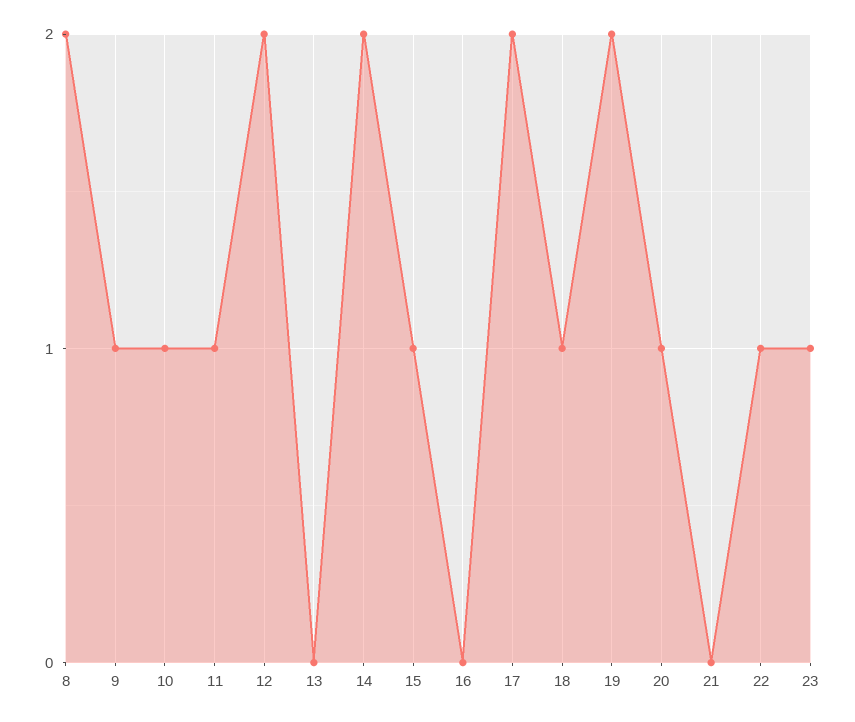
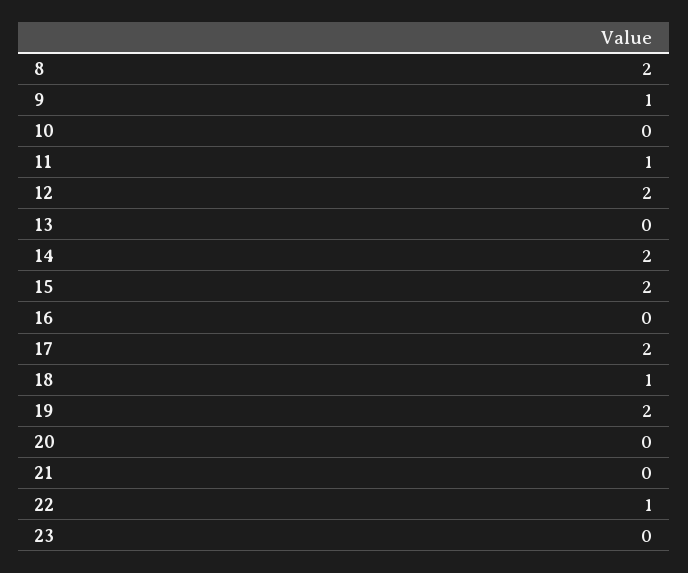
10: 1 -> 0
15: 1 -> 2
20: 1 -> 0
23: 1 -> 0

